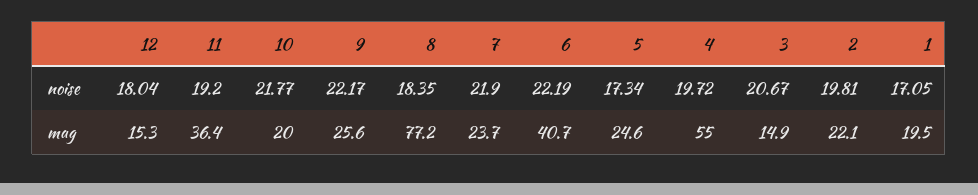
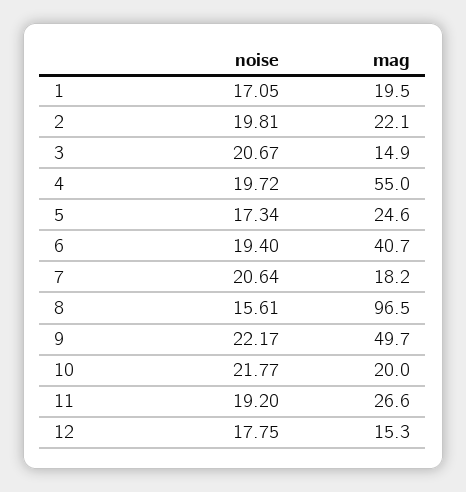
12, noise: 18.04 -> 17.75
8, noise: 18.35 -> 15.61
7, noise: 21.9 -> 20.64
6, noise: 22.19 -> 19.4
11, mag: 36.4 -> 26.6
9, mag: 25.6 -> 49.7
8, mag: 77.2 -> 96.5
7, mag: 23.7 -> 18.2

